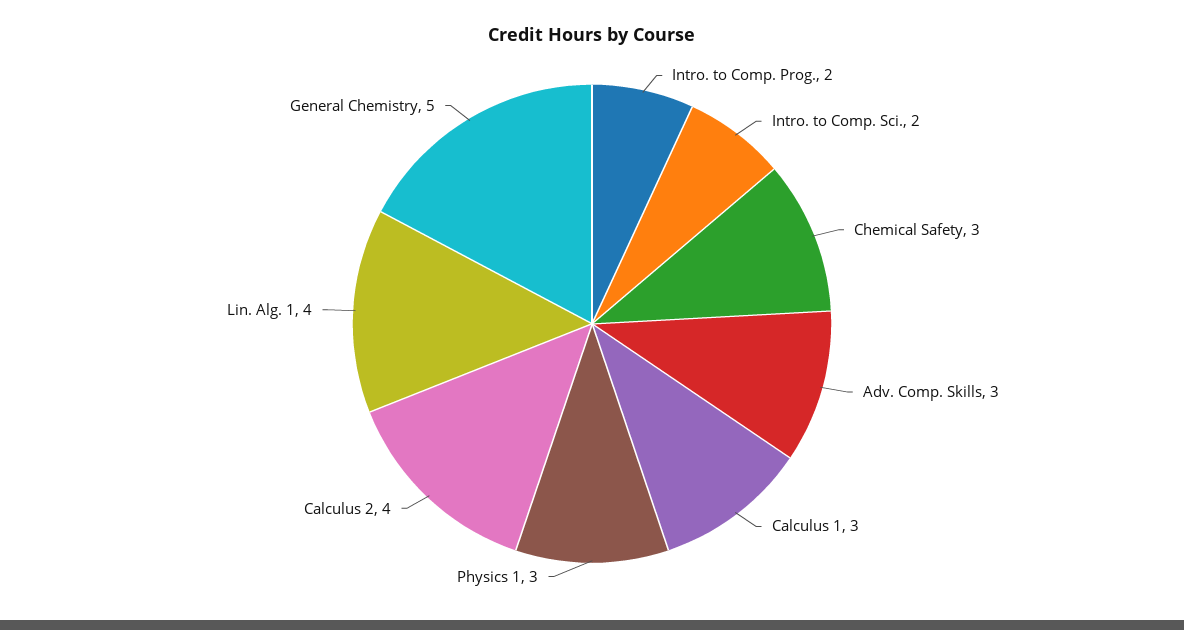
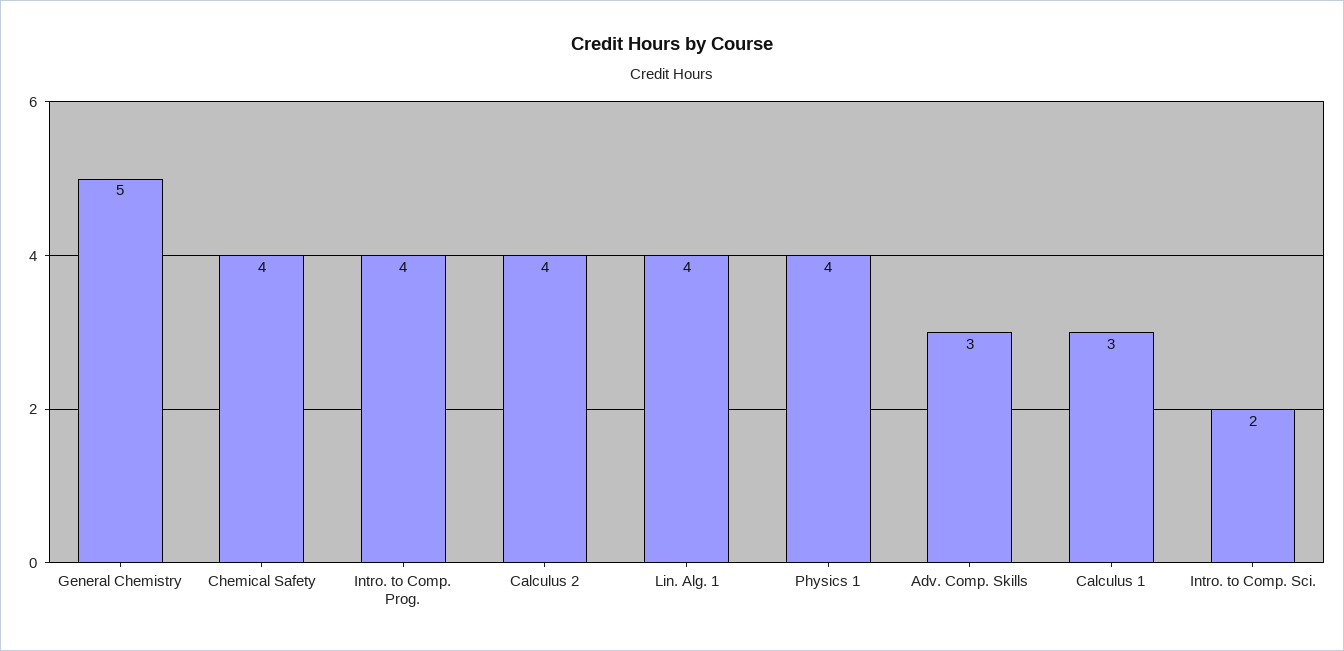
Intro. to Comp. Prog.: 2 -> 4
Chemical Safety: 3 -> 4
Physics 1: 3 -> 4

